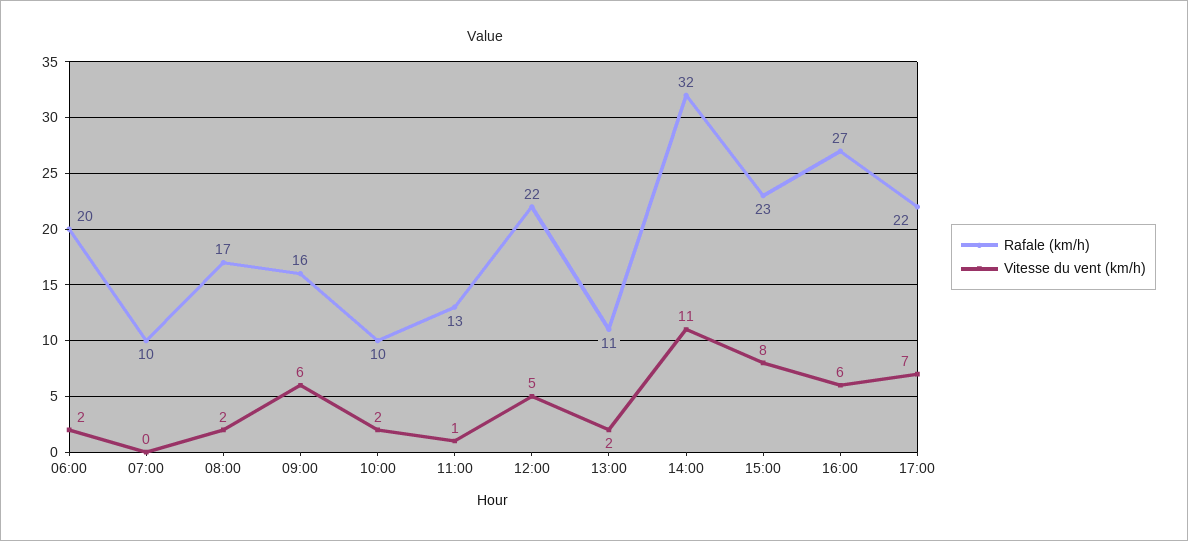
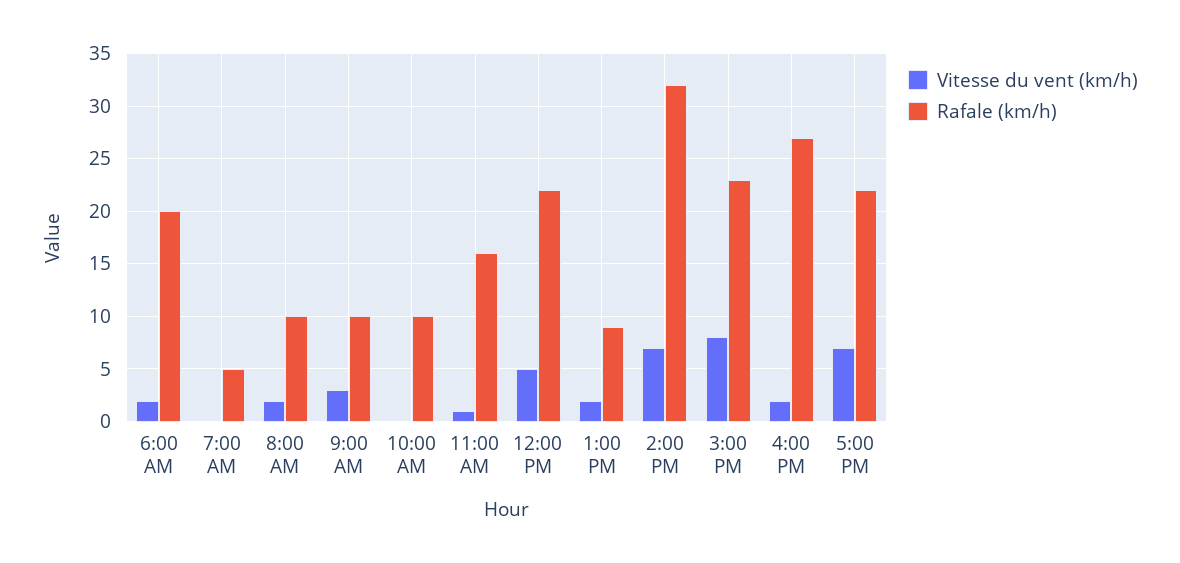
Rafale (km/h), 07:00: 10 -> 5
Rafale (km/h), 08:00: 17 -> 10
Rafale (km/h), 09:00: 16 -> 10
Vitesse du vent (km/h), 09:00: 6 -> 3
Vitesse du vent (km/h), 10:00: 2 -> 0
Rafale (km/h), 11:00: 13 -> 16
Rafale (km/h), 13:00: 11 -> 9
Vitesse du vent (km/h), 14:00: 11 -> 7
Vitesse du vent (km/h), 16:00: 6 -> 2

